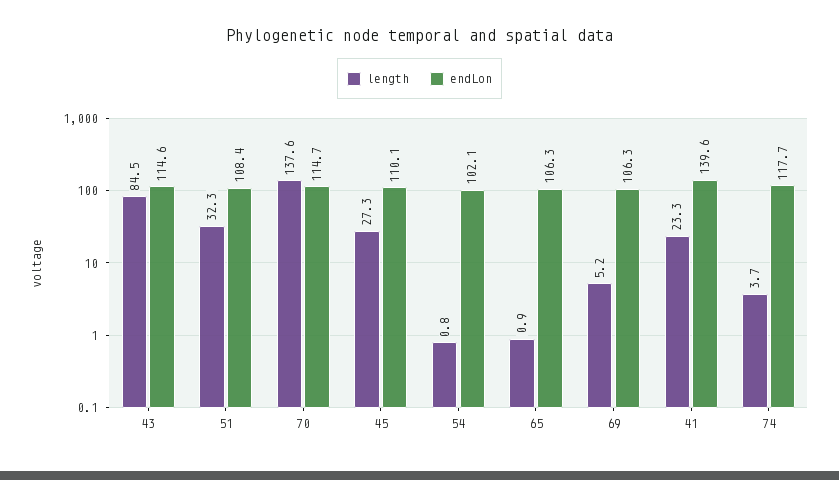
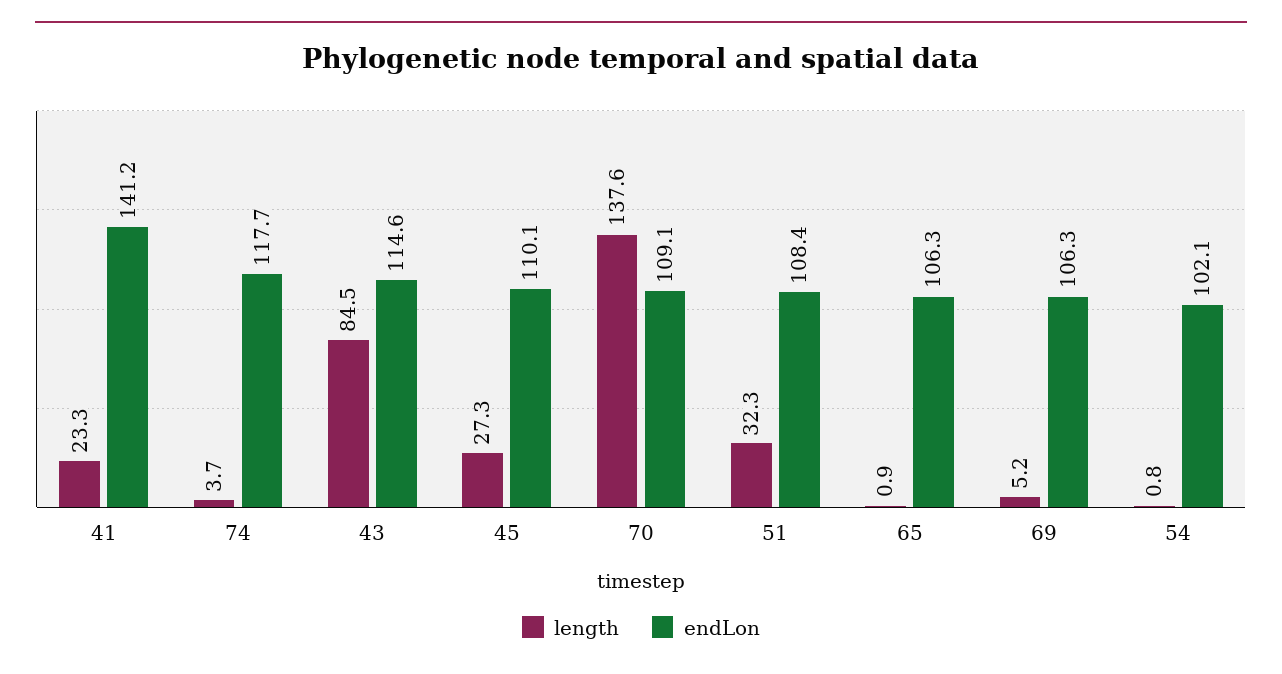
endLon, 70: 114.7 -> 109.1
endLon, 41: 139.6 -> 141.2

